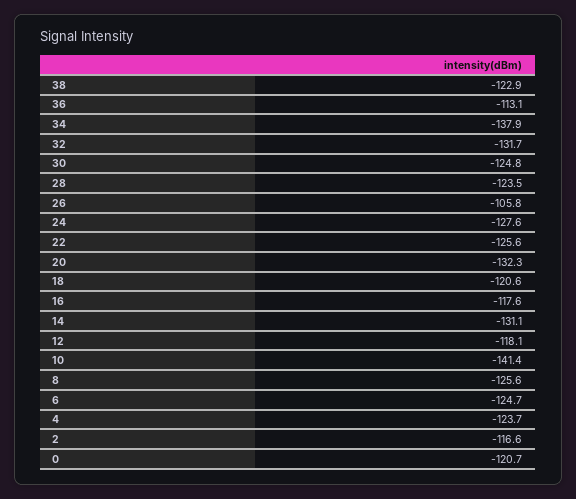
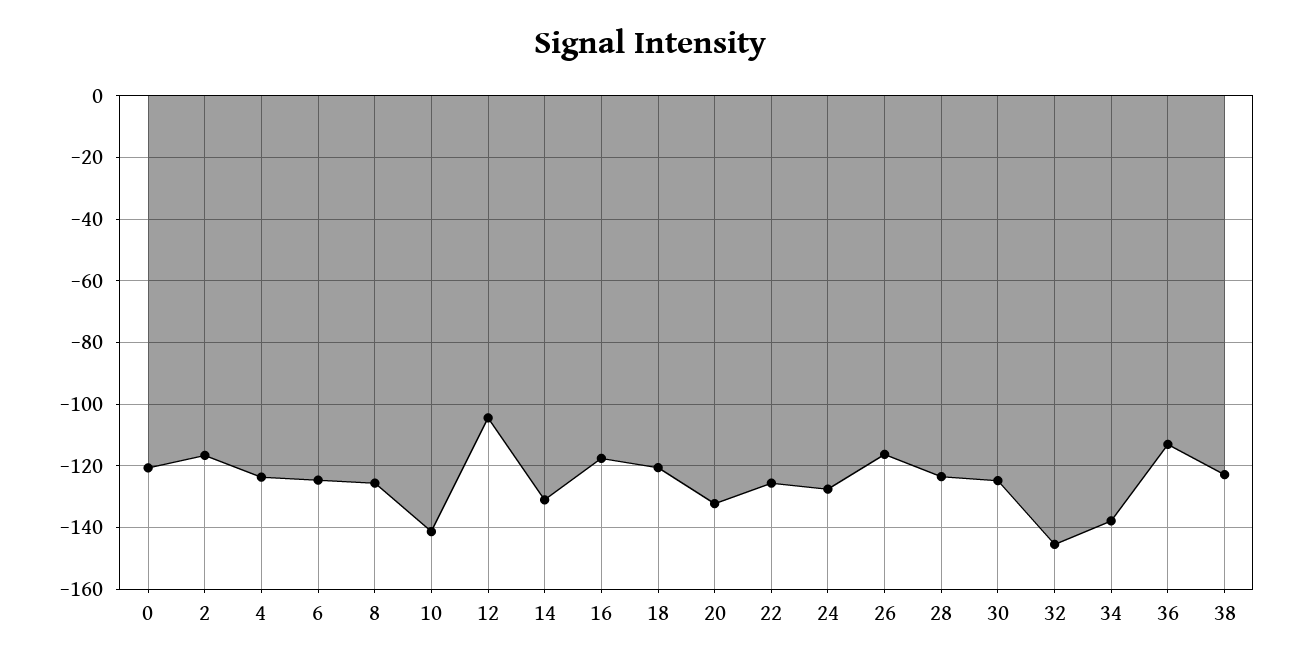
32: -131.7 -> -146
26: -105.8 -> -116
12: -118.1 -> -104

